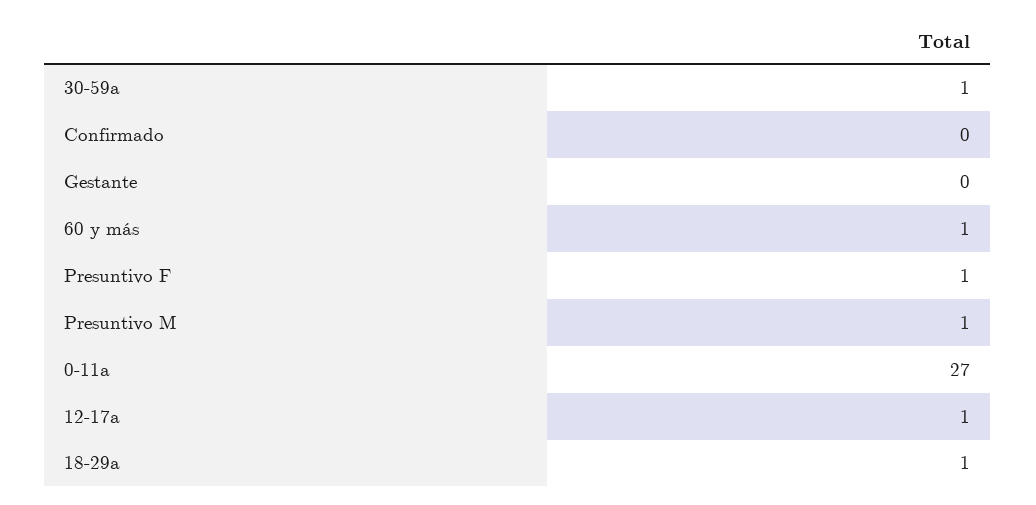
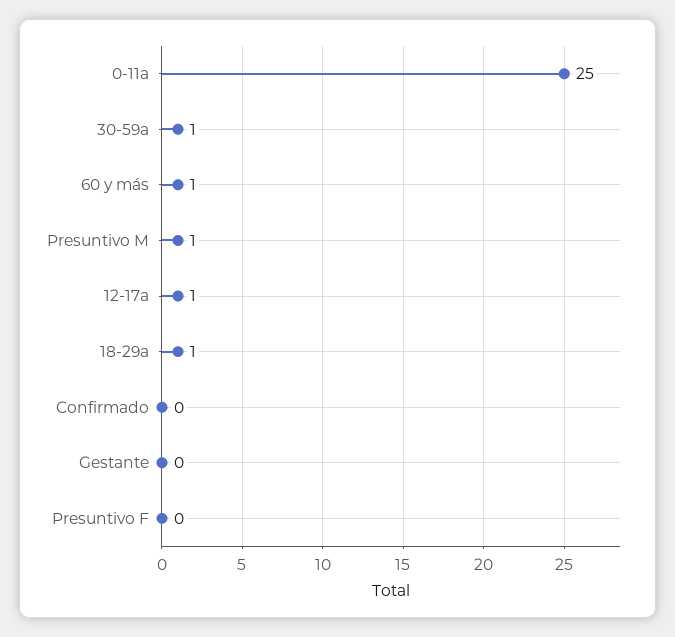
Presuntivo F: 1 -> 0
0-11a: 27 -> 25

